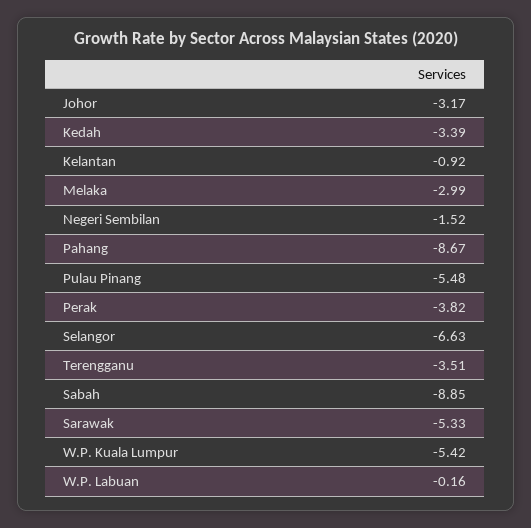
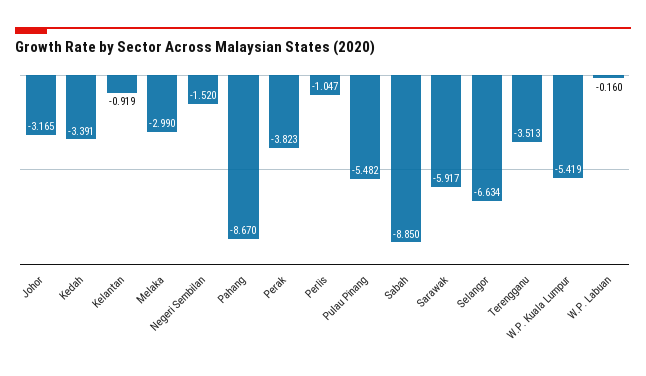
Sarawak: -5.33 -> -5.917
Perlis: none -> -1.047

